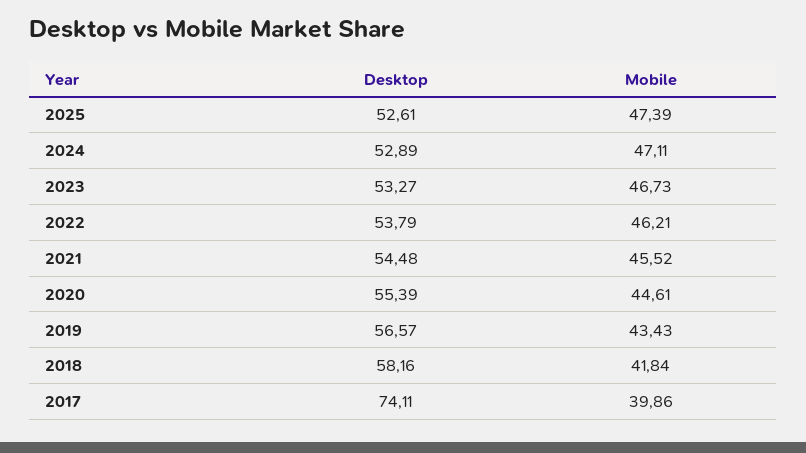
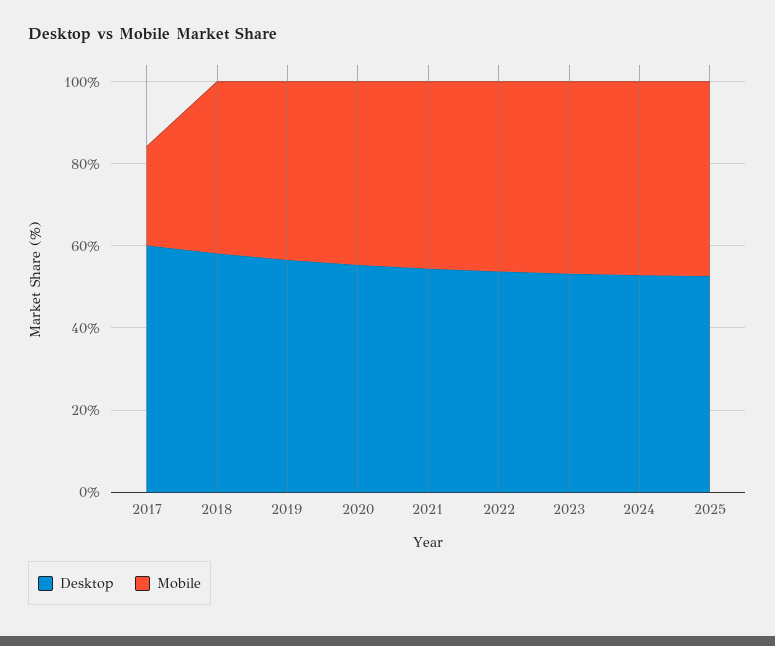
Desktop, 2017: 74.11 -> 60
Mobile, 2017: 39.86 -> 25

